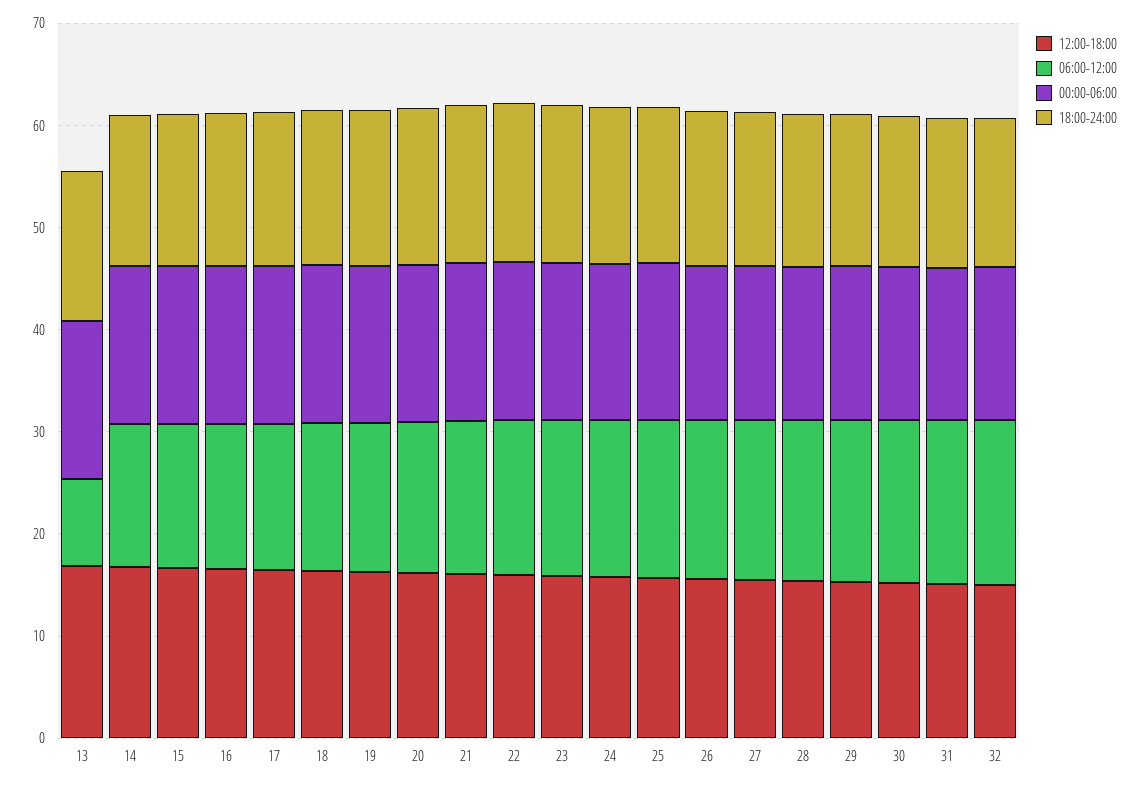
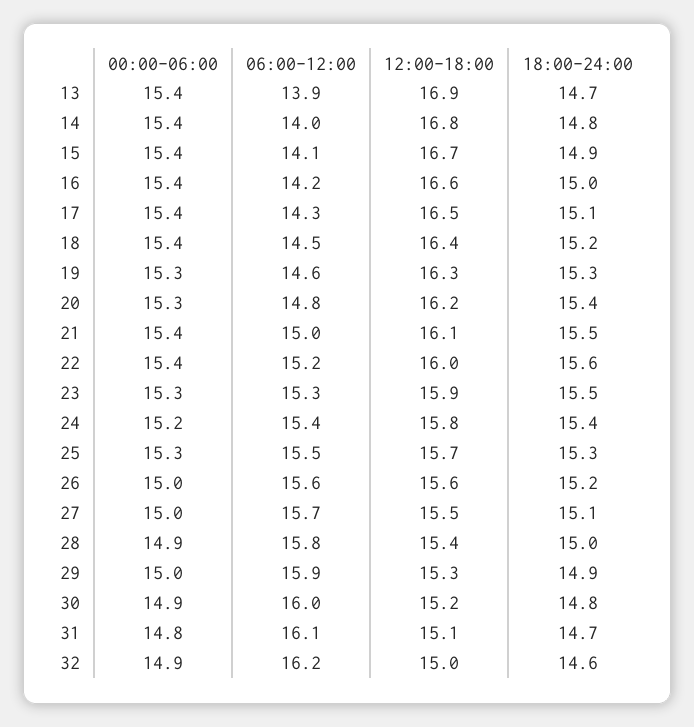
06:00-12:00, 13: 8 -> 13.9

